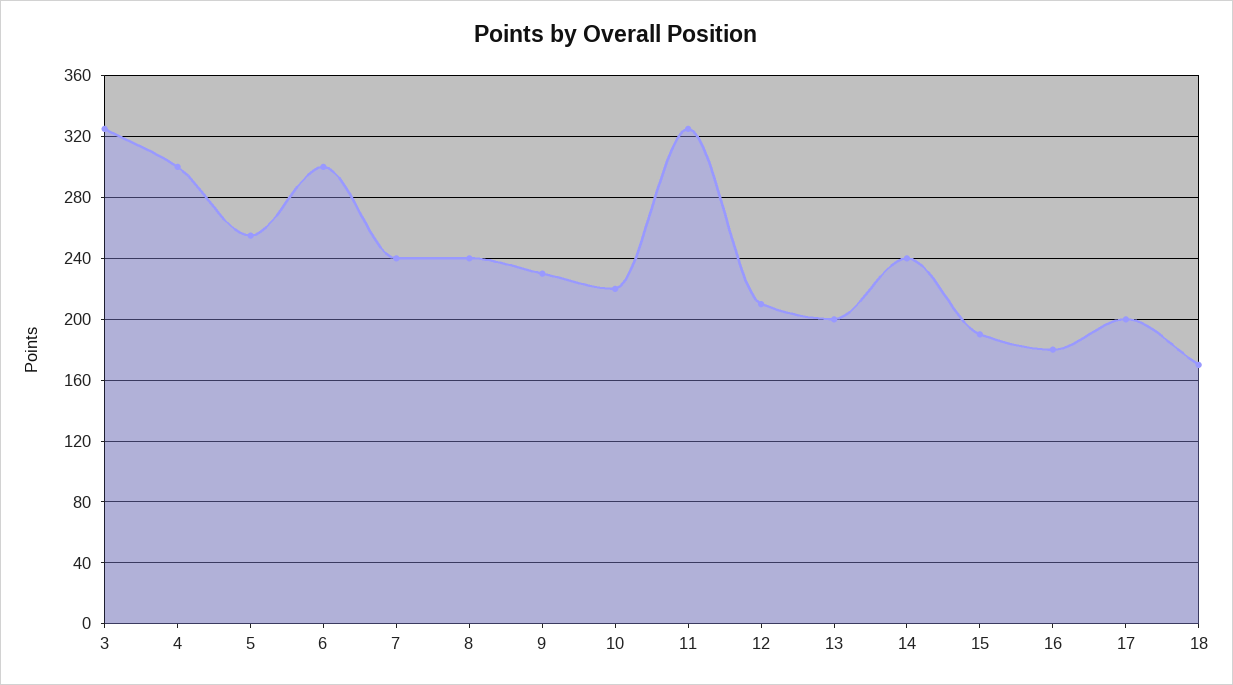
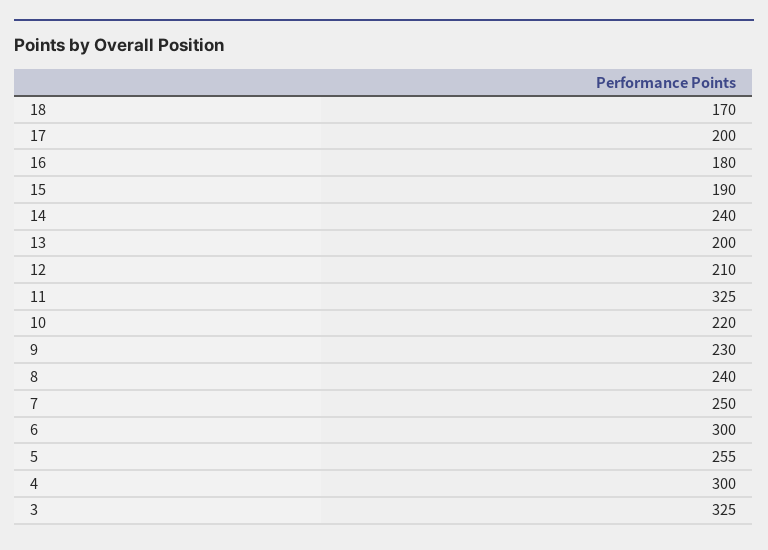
7: 240 -> 250

